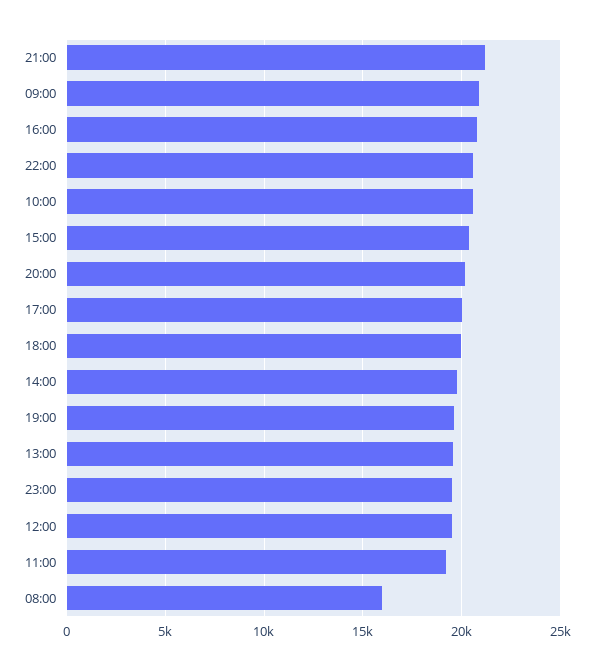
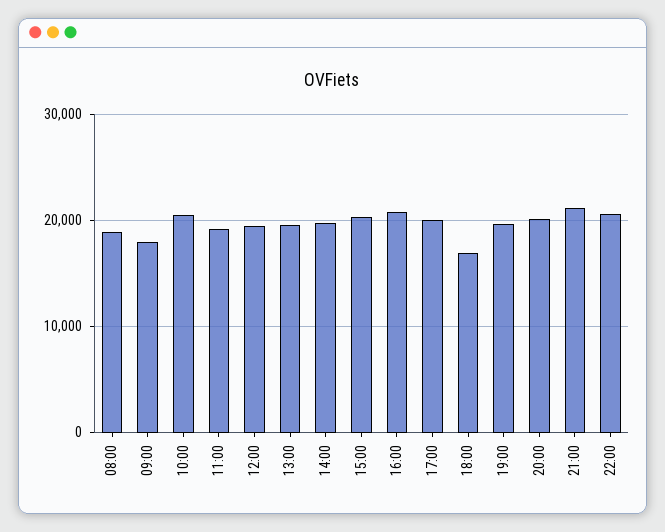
09:00: 21000 -> 18000
18:00: 20000 -> 17000
23:00: 19500 -> none
08:00: 16000 -> 19000

